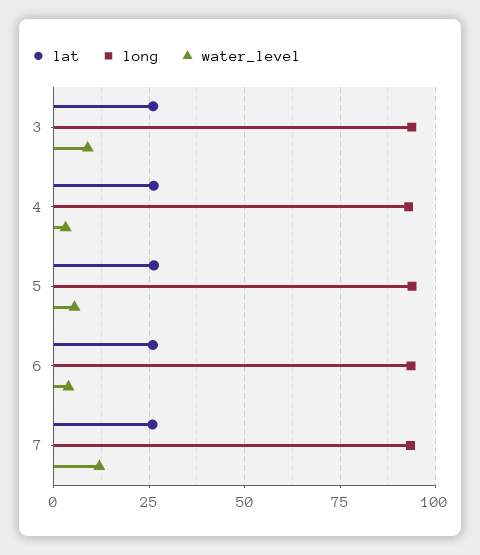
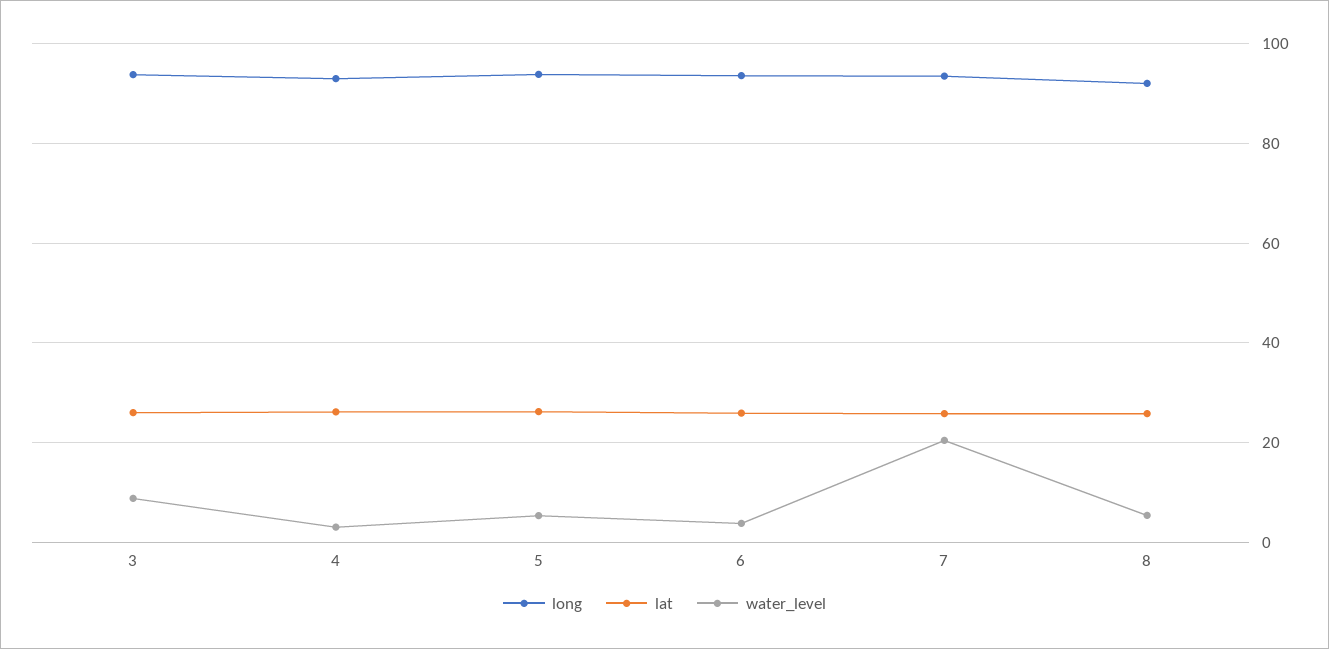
water_level, 7: 12.5 -> 20
long, 8: none -> 92
lat, 8: none -> 26
water_level, 8: none -> 6

